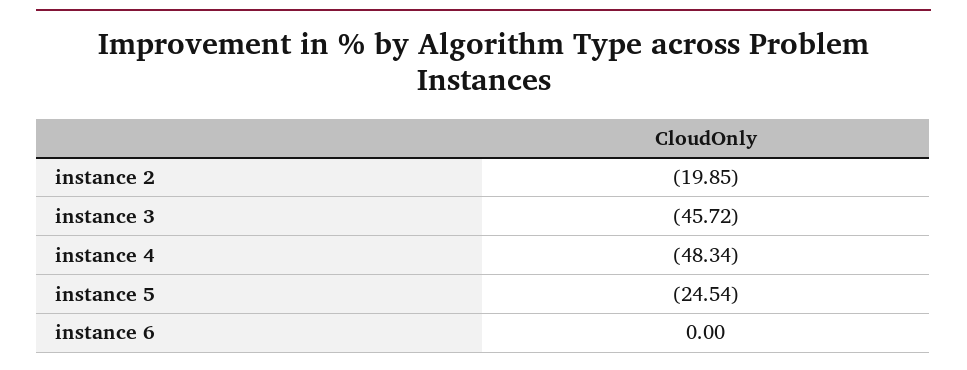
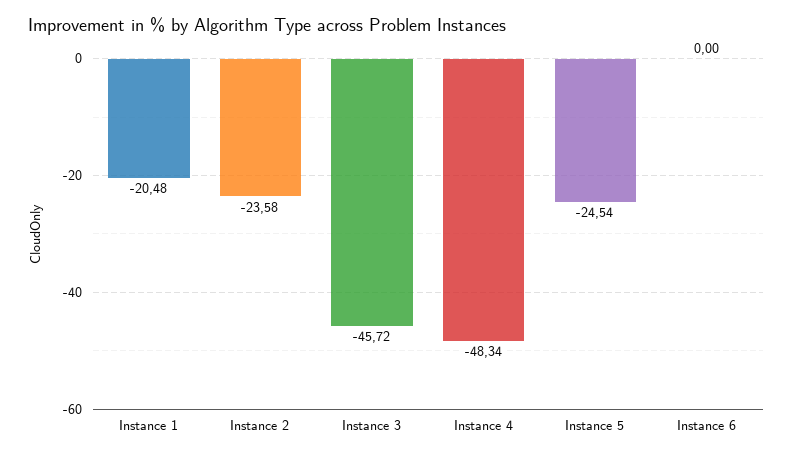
instance 2: -19.85 -> -23.58
Instance 1: none -> -20.48

